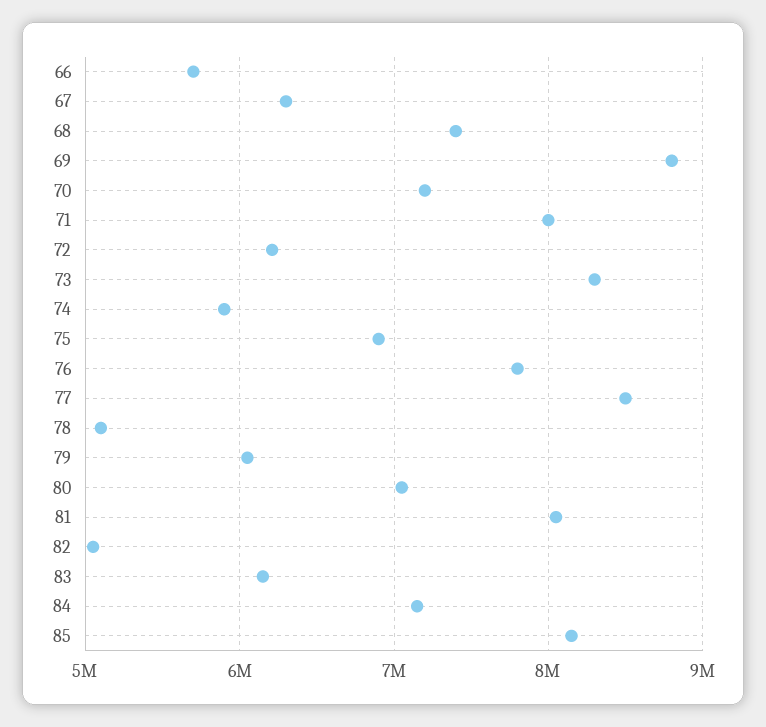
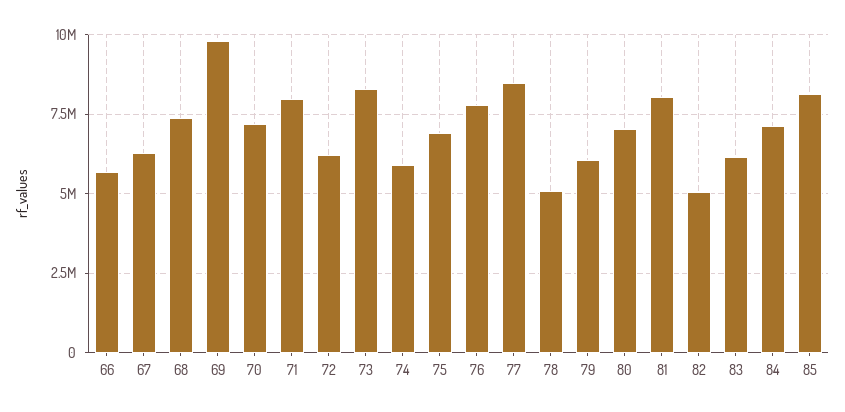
69: 8800000 -> 9750000

